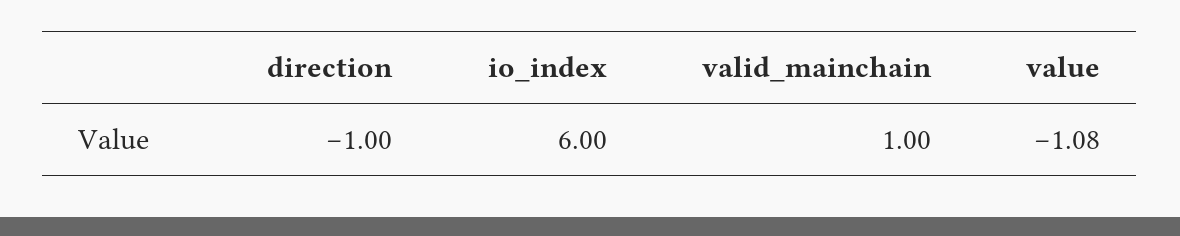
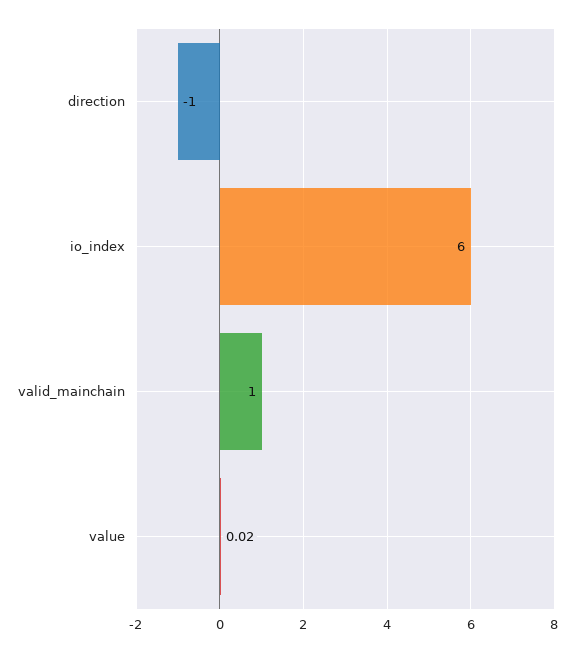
value: -1.08 -> 0.02

